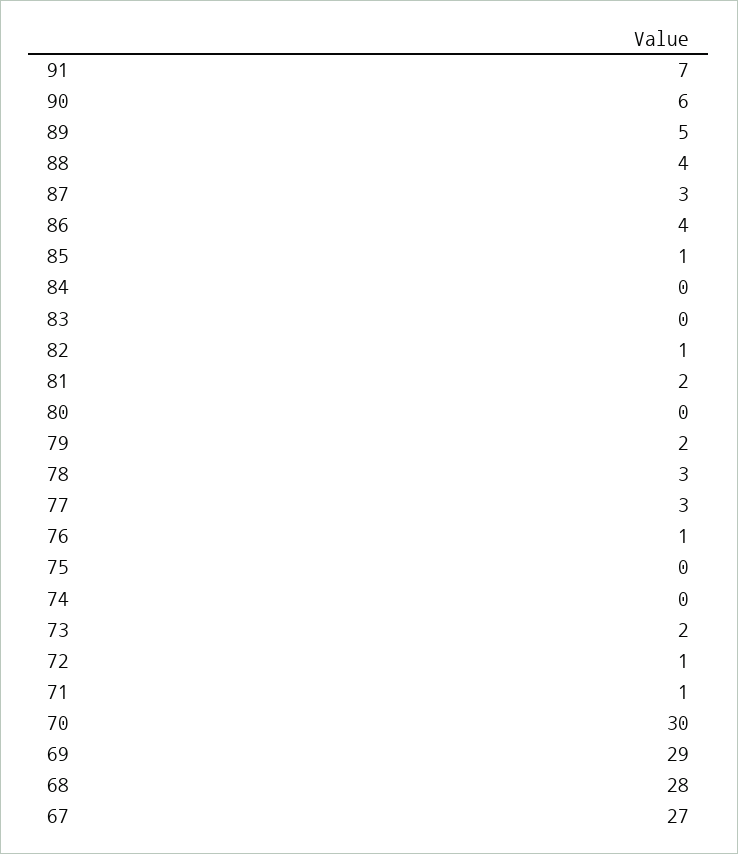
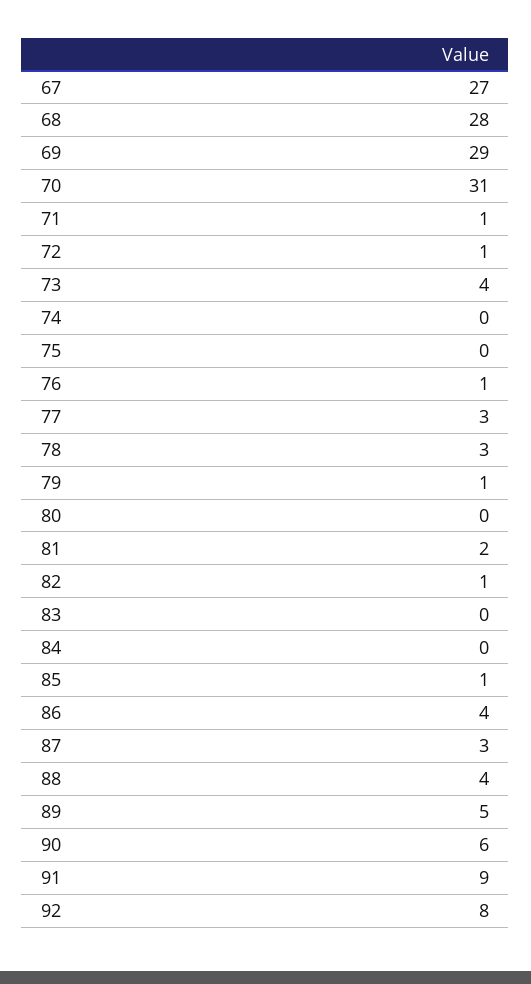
91: 7 -> 9
79: 2 -> 1
73: 2 -> 4
70: 30 -> 31
92: none -> 8

